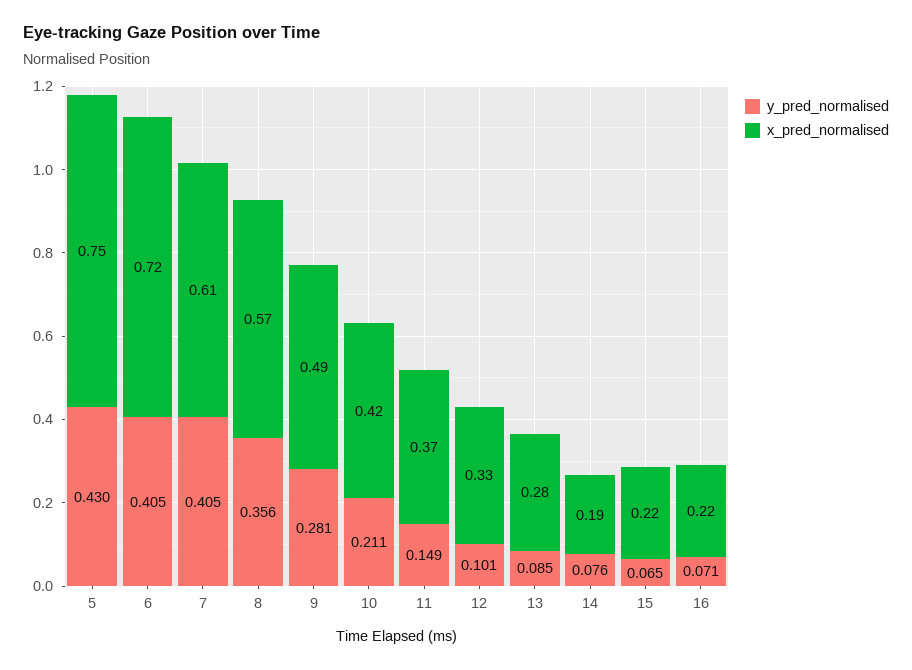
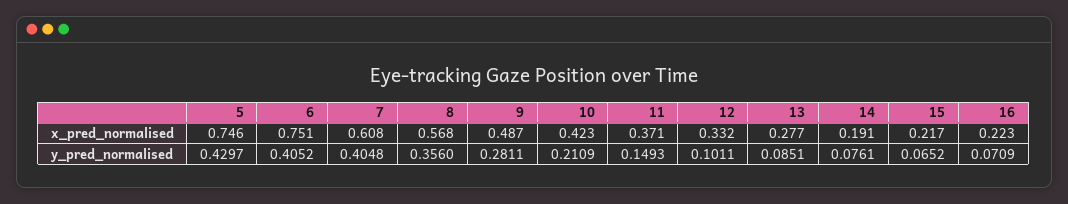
x_pred_normalised, 6: 0.72 -> 0.751

